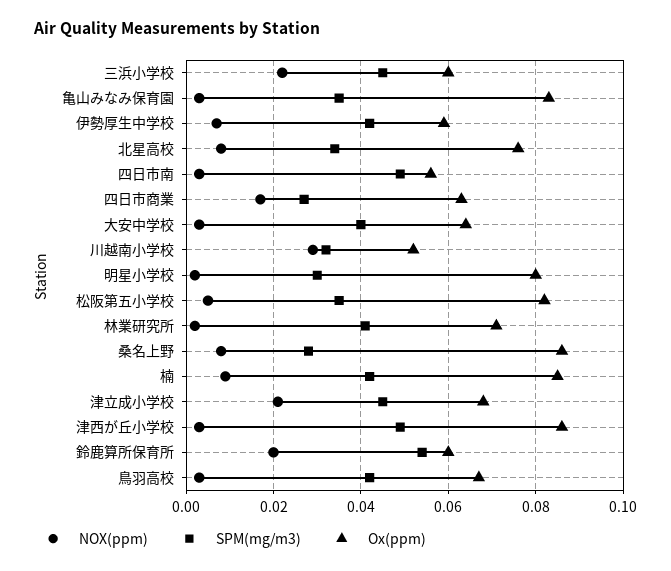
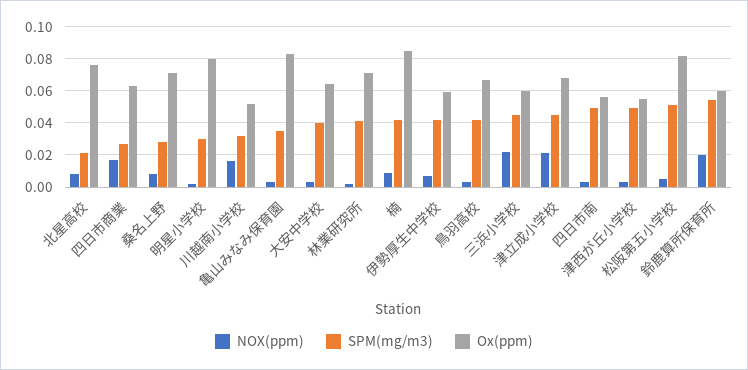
SPM(mg/m3), 北星高校: 0.035 -> 0.02
NOX(ppm), 川越南小学校: 0.03 -> 0.015
SPM(mg/m3), 松阪第五小学校: 0.035 -> 0.05
Ox(ppm), 桑名上野: 0.085 -> 0.07
Ox(ppm), 津西が丘小学校: 0.085 -> 0.055

